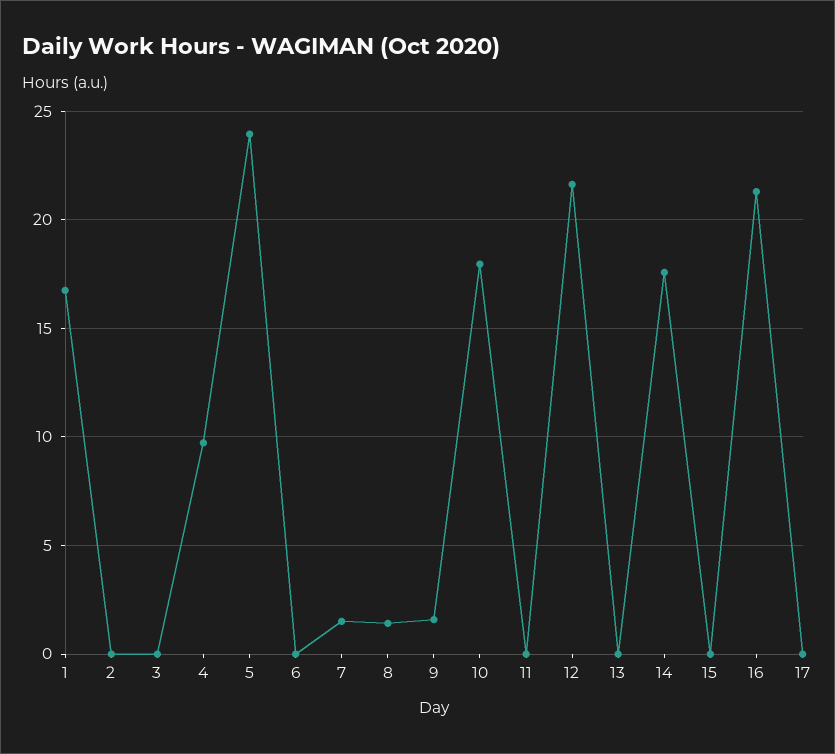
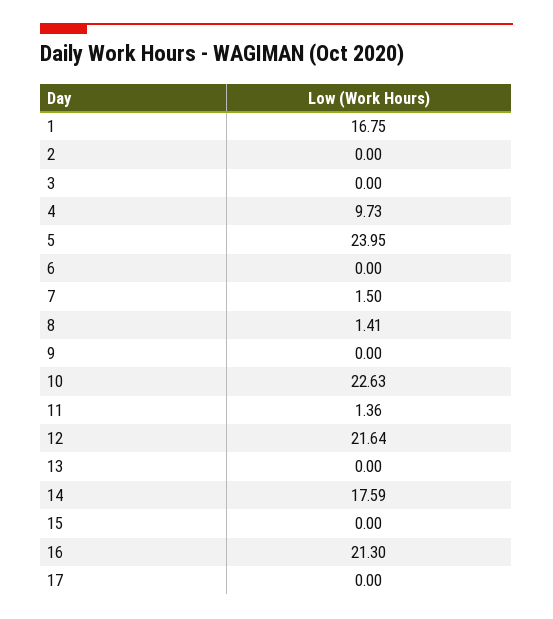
9: 1.5 -> 0
10: 18 -> 22.63
11: 0 -> 1.36

